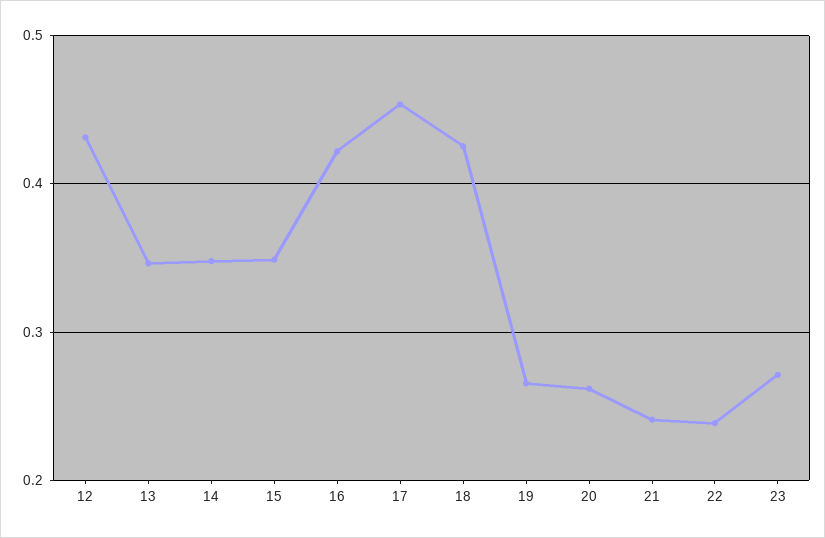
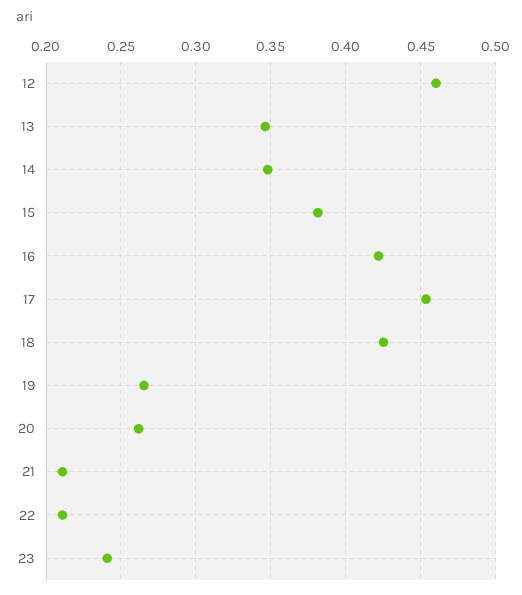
12: 0.43 -> 0.46
15: 0.35 -> 0.38
21: 0.24 -> 0.21
22: 0.24 -> 0.21
23: 0.27 -> 0.24

